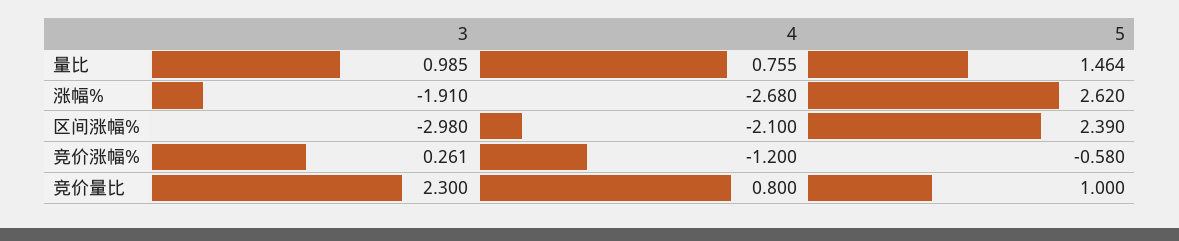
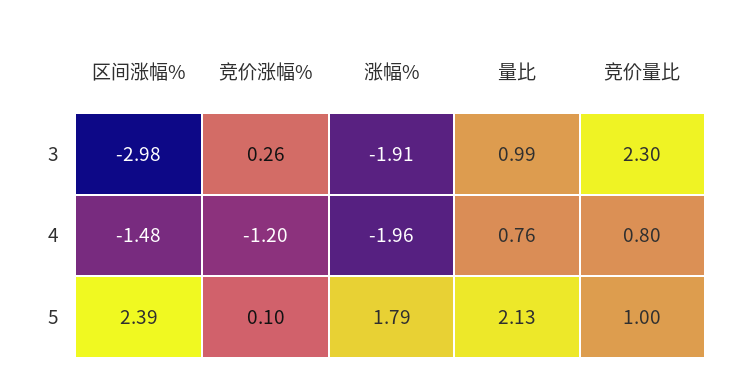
5, 量比: 1.464 -> 2.13
4, 涨幅%: -2.68 -> -1.96
5, 涨幅%: 2.62 -> 1.79
4, 区间涨幅%: -2.1 -> -1.48
5, 竞价涨幅%: -0.58 -> 0.1

